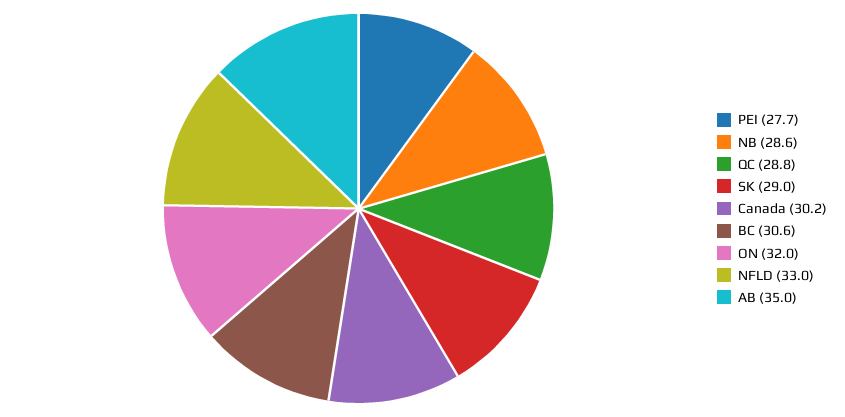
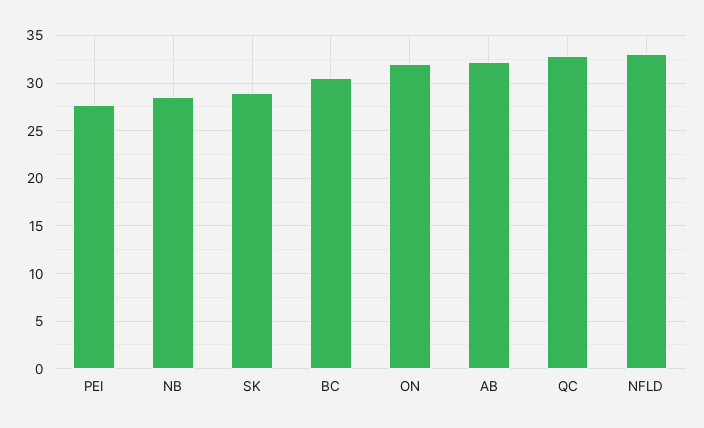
QC: 28.8 -> 33
Canada: 30.2 -> none
AB: 35 -> 32

